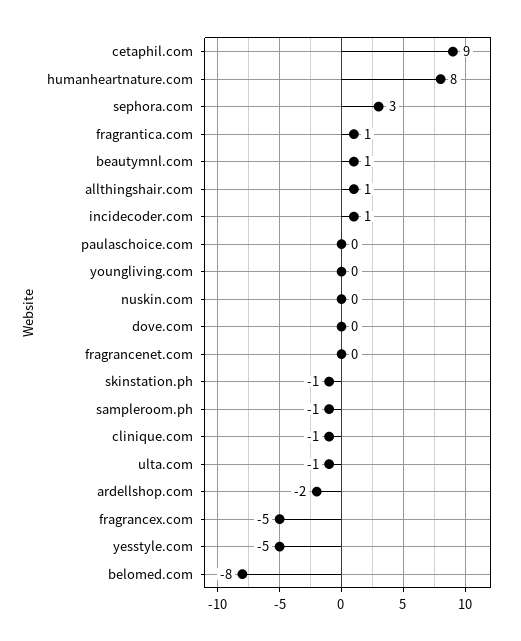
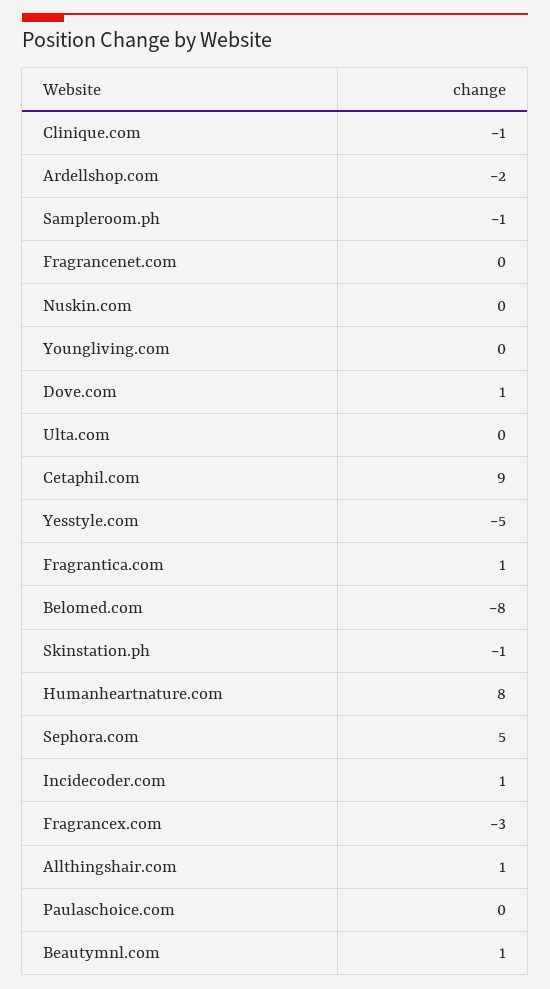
sephora.com: 3 -> 5
dove.com: 0 -> 1
ulta.com: -1 -> 0
fragrancex.com: -5 -> -3

